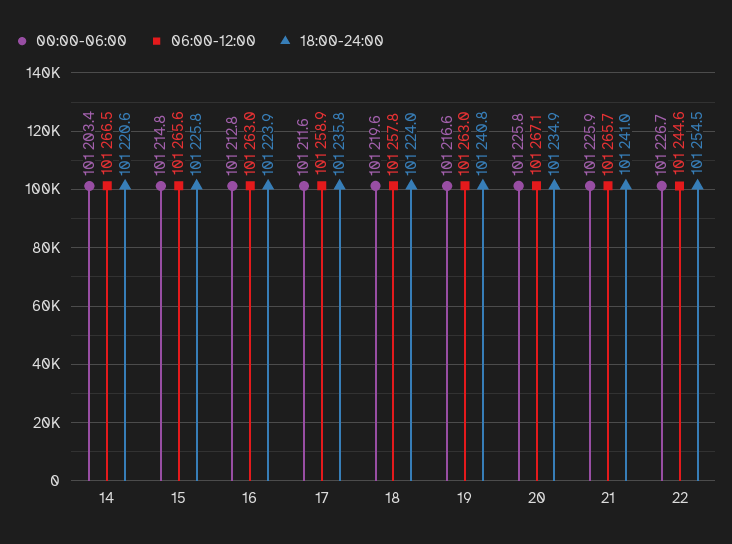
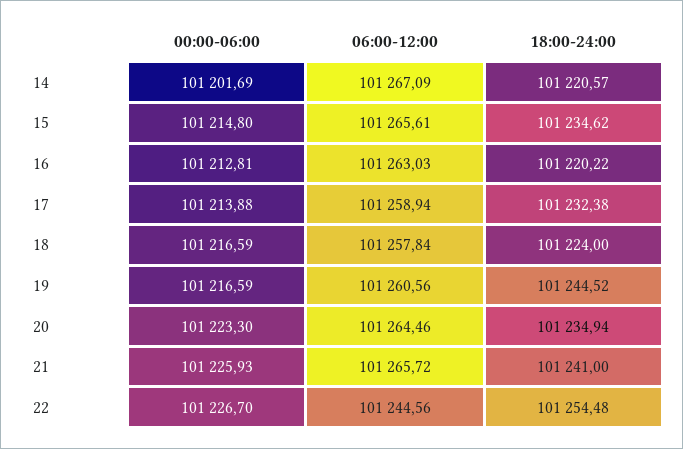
00:00-06:00, 14: 101203.4 -> 101201.69
06:00-12:00, 14: 101266.5 -> 101267.09
18:00-24:00, 15: 101225.8 -> 101234.62
18:00-24:00, 16: 101223.9 -> 101220.22
00:00-06:00, 17: 101211.6 -> 101213.88
18:00-24:00, 17: 101235.8 -> 101232.38
00:00-06:00, 18: 101219.6 -> 101216.59
06:00-12:00, 19: 101263 -> 101260.56
18:00-24:00, 19: 101240.8 -> 101244.52
00:00-06:00, 20: 101225.8 -> 101223.3
06:00-12:00, 20: 101267.1 -> 101264.46

